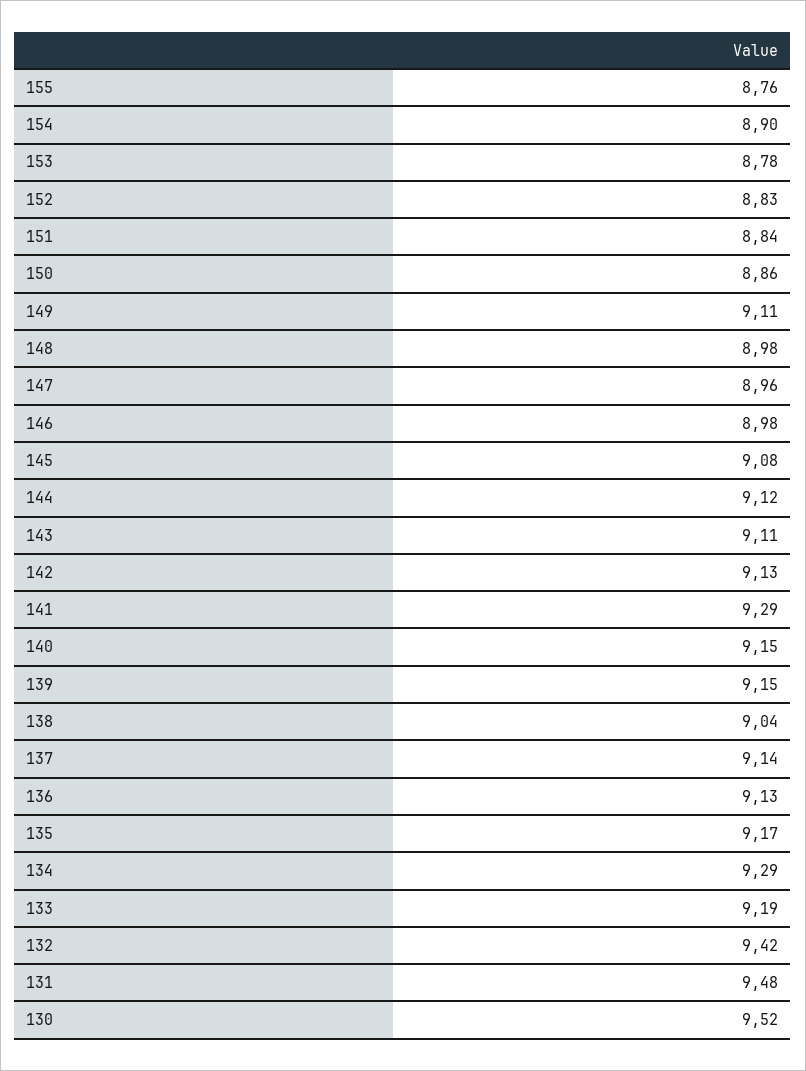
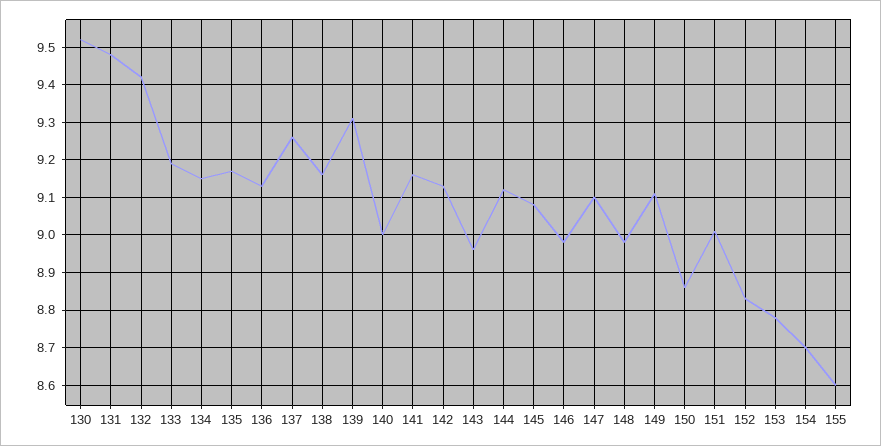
155: 8.76 -> 8.6
154: 8.9 -> 8.7
151: 8.84 -> 9
147: 8.96 -> 9.1
143: 9.11 -> 8.95
141: 9.29 -> 9.15
140: 9.15 -> 9
139: 9.15 -> 9.3
138: 9.04 -> 9.15
137: 9.14 -> 9.25
134: 9.29 -> 9.15

